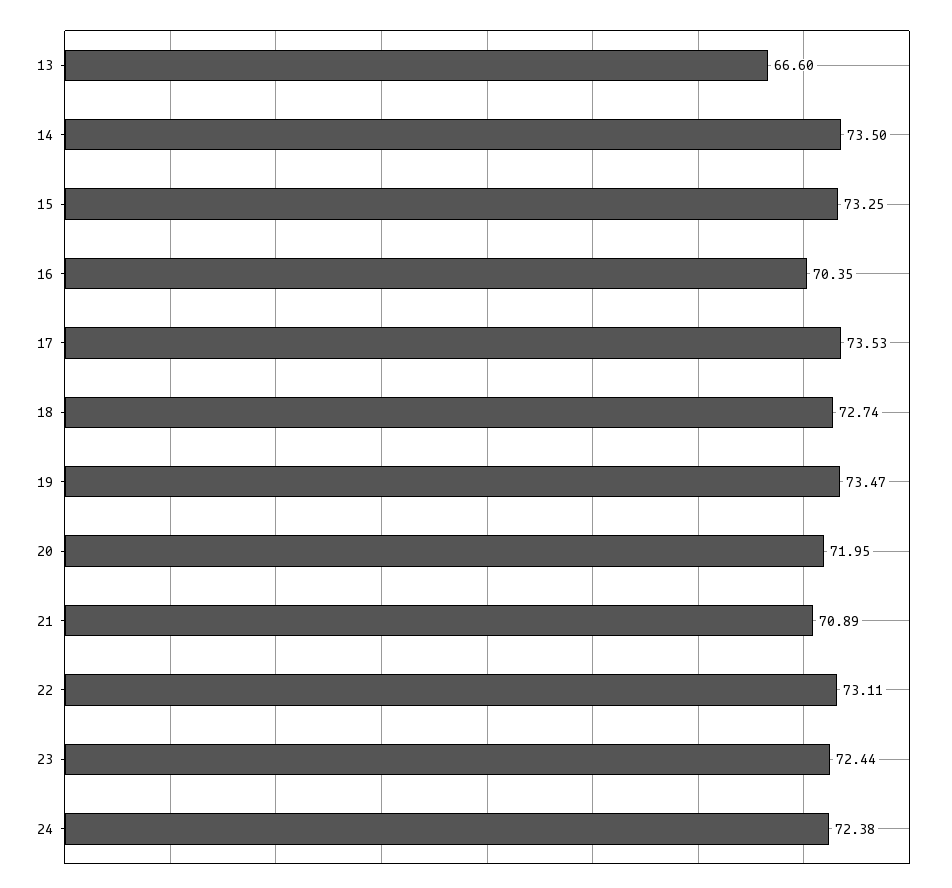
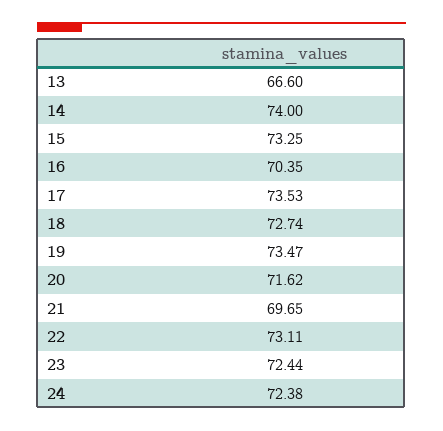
14: 73.5 -> 74
20: 71.95 -> 71.62
21: 70.89 -> 69.65

